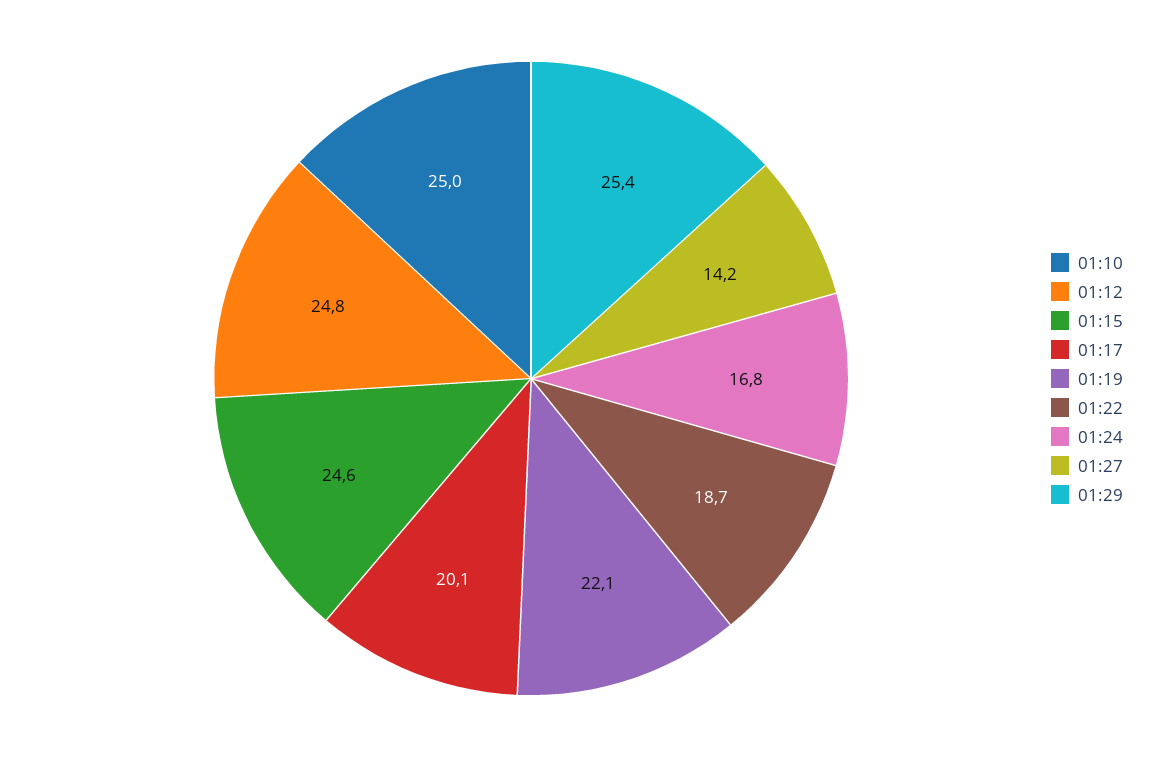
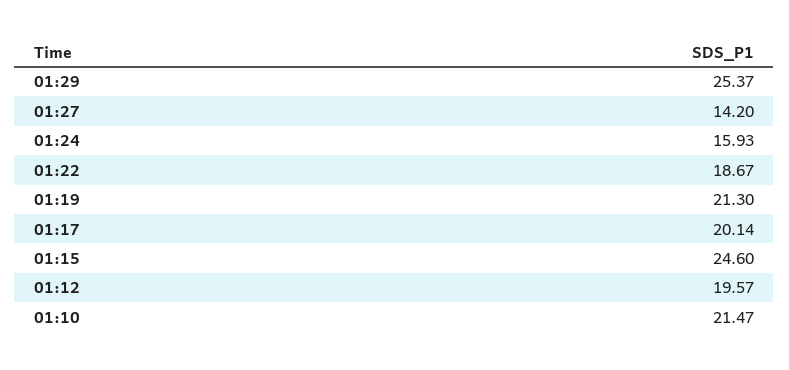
01:10: 25 -> 21.47
01:12: 24.8 -> 19.57
01:19: 22.1 -> 21.3
01:24: 16.8 -> 15.93

